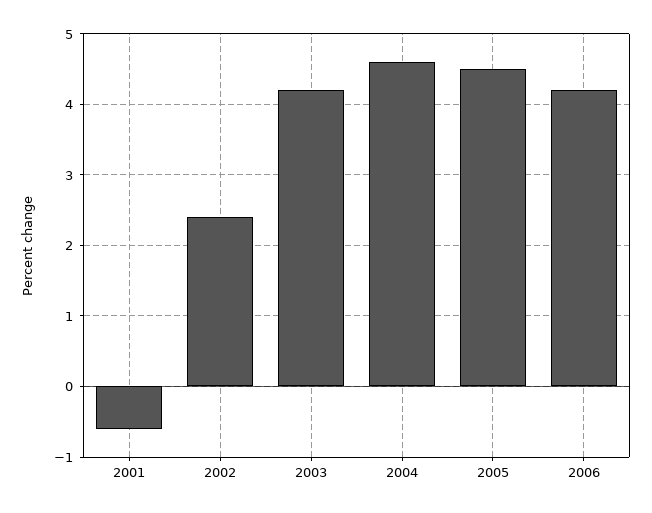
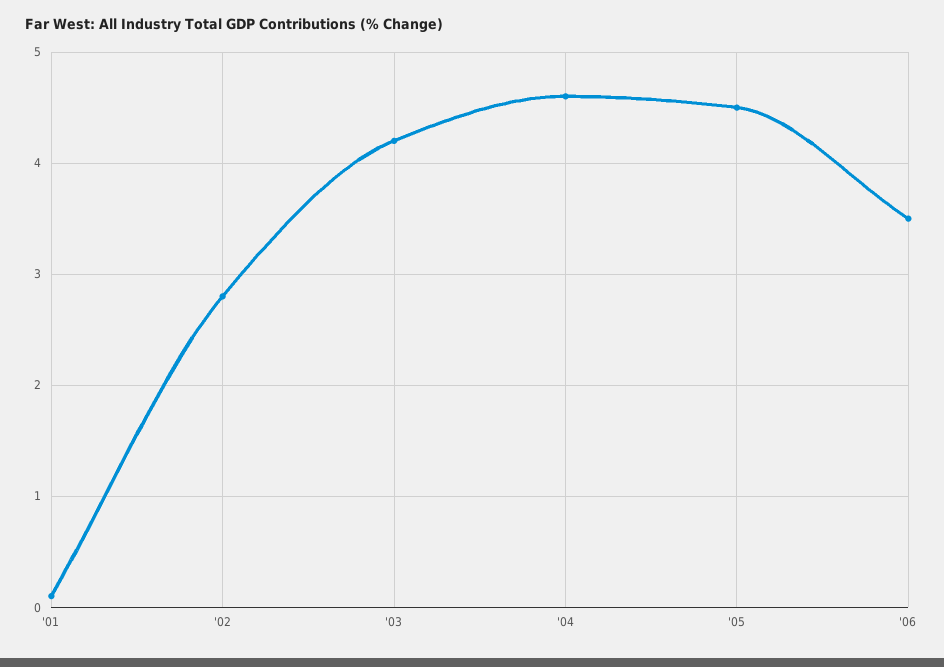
2001: -0.6 -> 0.1
2002: 2.4 -> 2.8
2006: 4.2 -> 3.5

